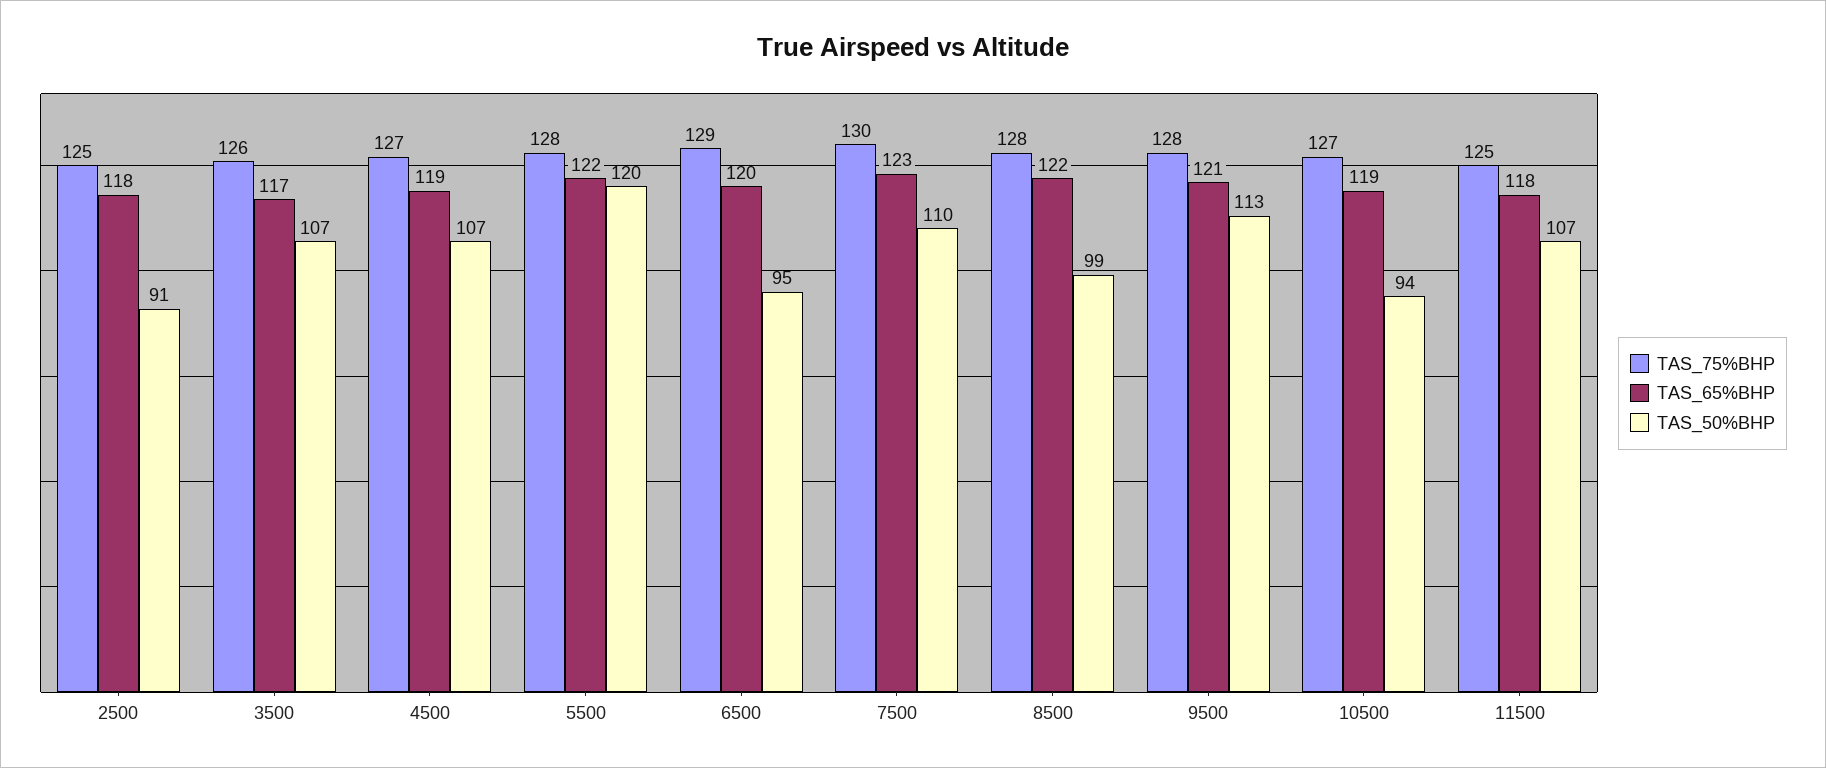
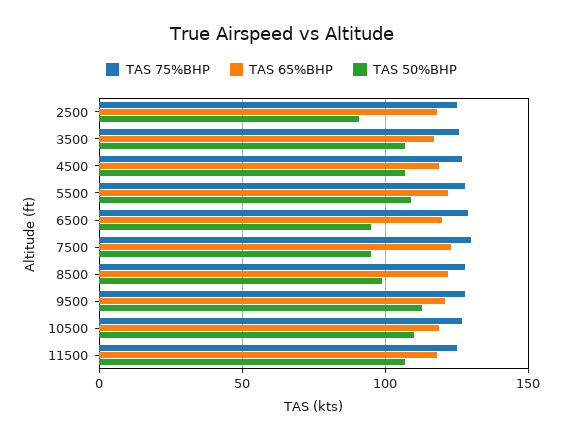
TAS_50%BHP, 5500: 120 -> 110
TAS_50%BHP, 7500: 110 -> 95
TAS_50%BHP, 10500: 94 -> 110

